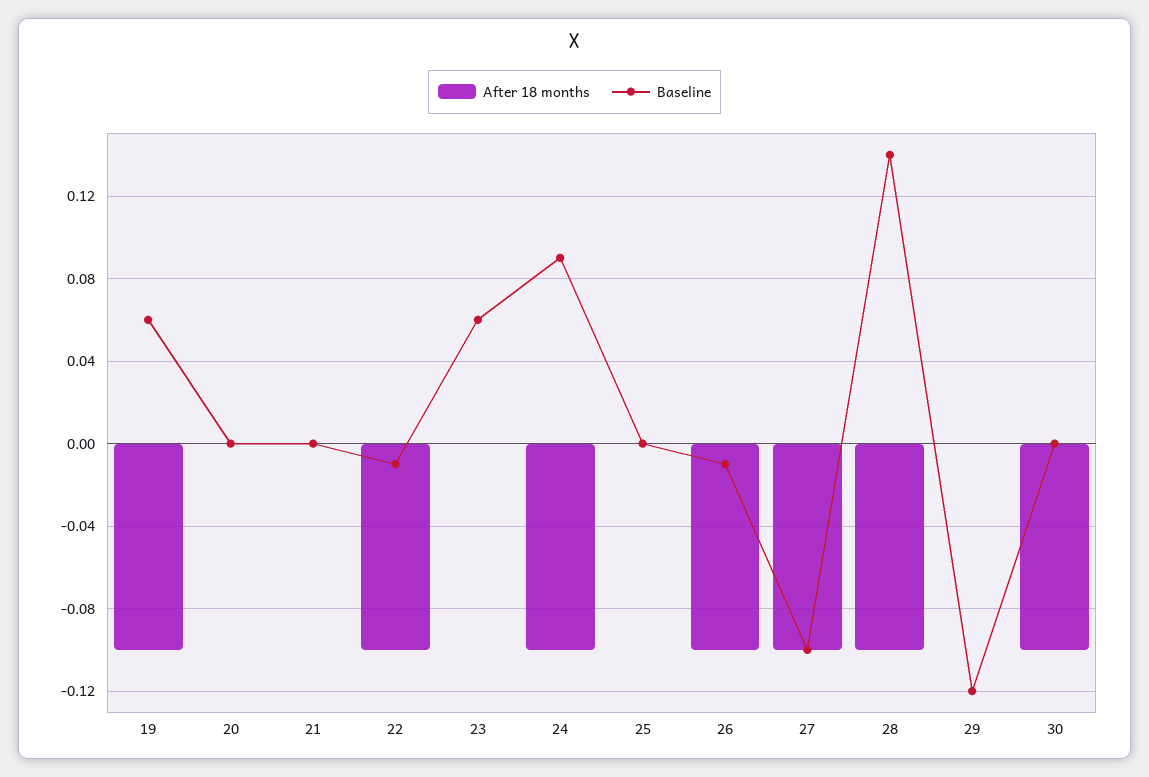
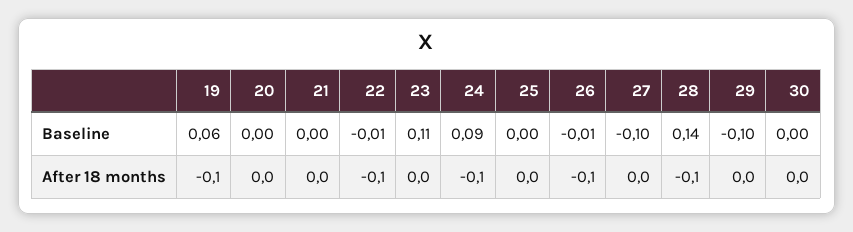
Baseline, 23: 0.06 -> 0.11
After 18 months, 27: -0.1 -> 0
Baseline, 29: -0.12 -> -0.1
After 18 months, 30: -0.1 -> 0

